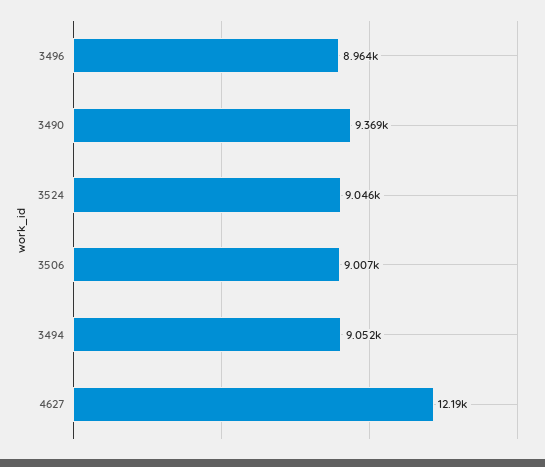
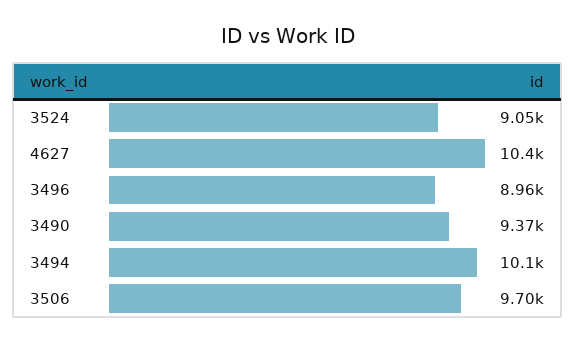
3506: 9007 -> 9700
3494: 9052 -> 10100
4627: 12190 -> 10400

